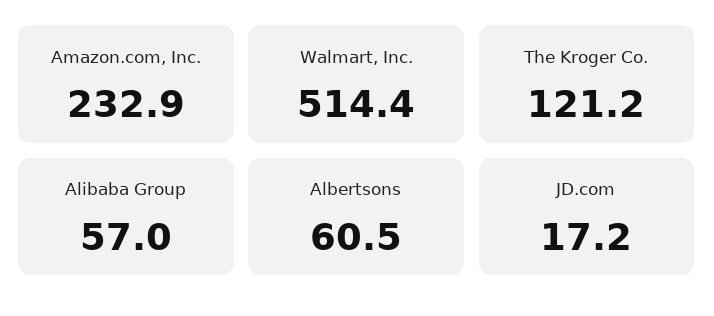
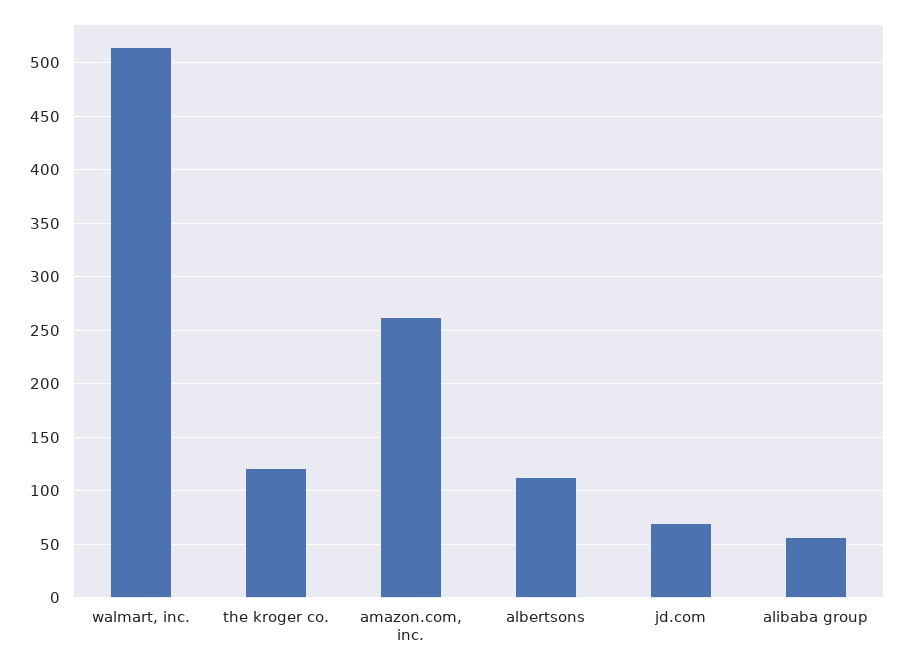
Amazon.com, Inc.: 232.9 -> 260
Albertsons: 60.5 -> 110
JD.com: 17.2 -> 70

